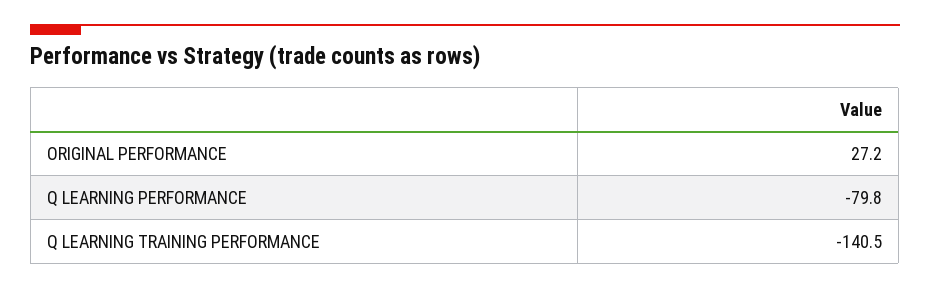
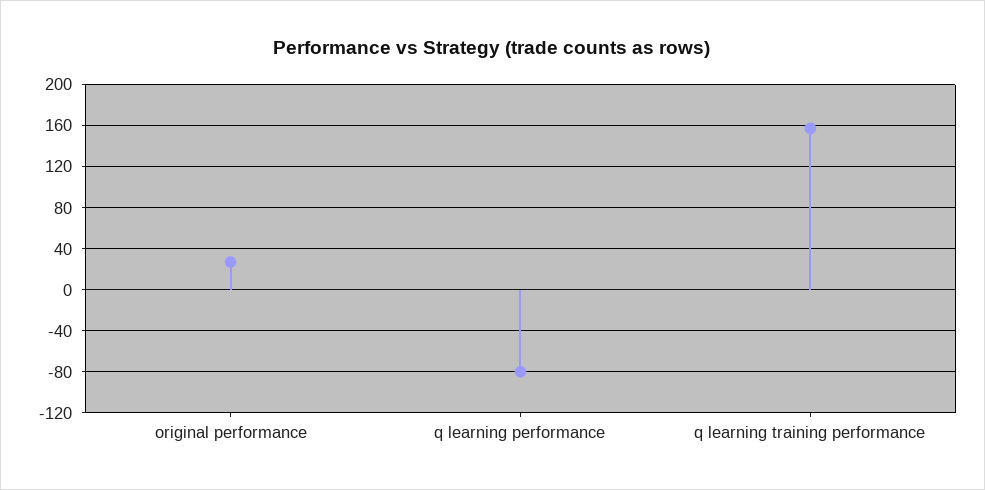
Q LEARNING TRAINING PERFORMANCE: -140.5 -> 160

